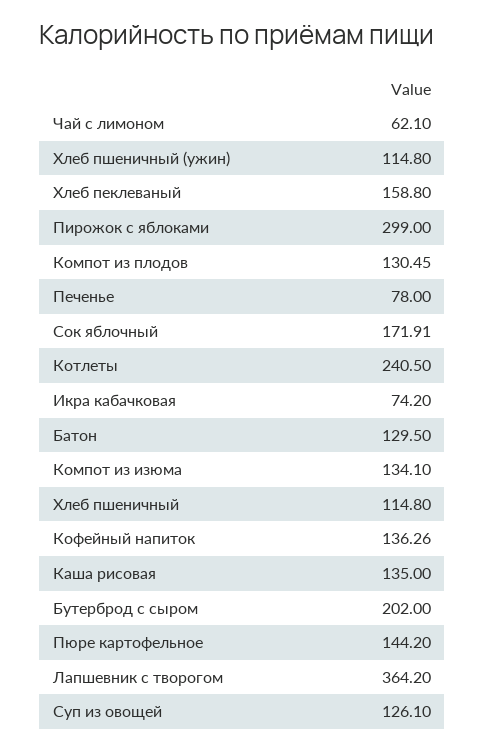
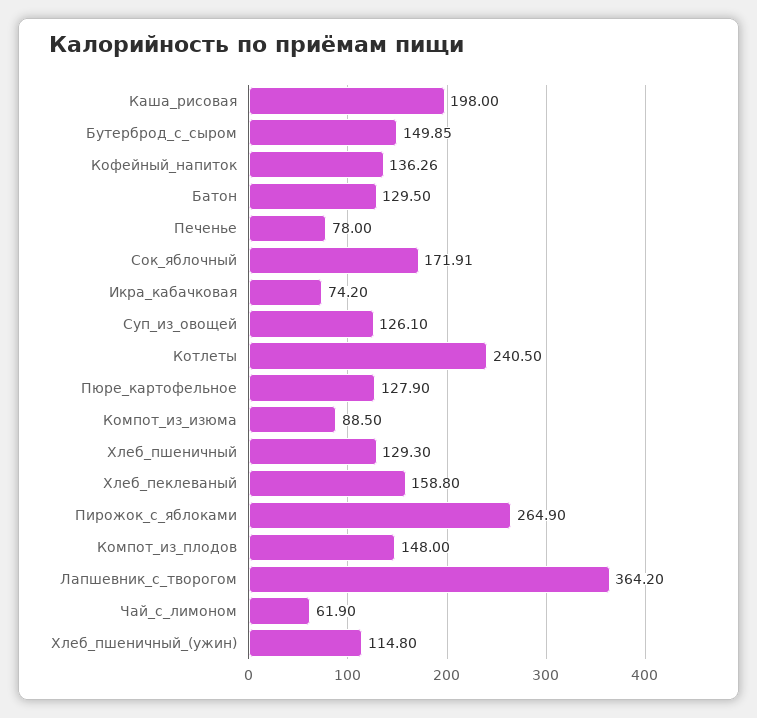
Чай с лимоном: 62.1 -> 61.9
Пирожок с яблоками: 299 -> 264.9
Компот из плодов: 130.45 -> 148
Компот из изюма: 134.1 -> 88.5
Хлеб пшеничный: 114.8 -> 129.3
Каша рисовая: 135 -> 198
Бутерброд с сыром: 202 -> 149.85
Пюре картофельное: 144.2 -> 127.9

